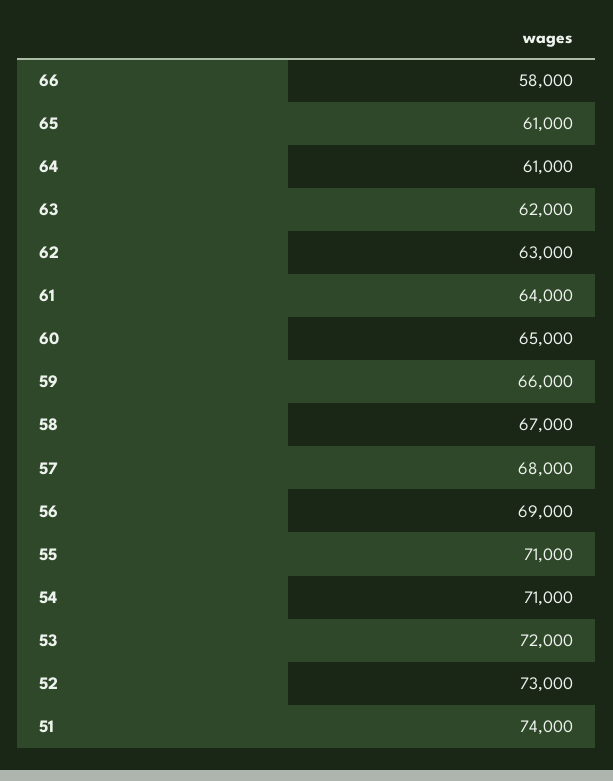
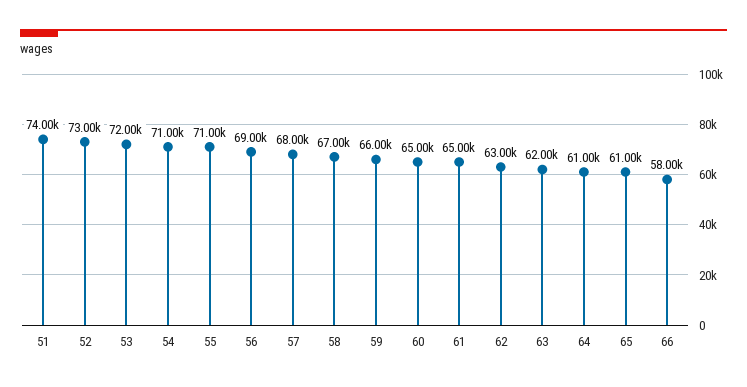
61: 64000 -> 65000

